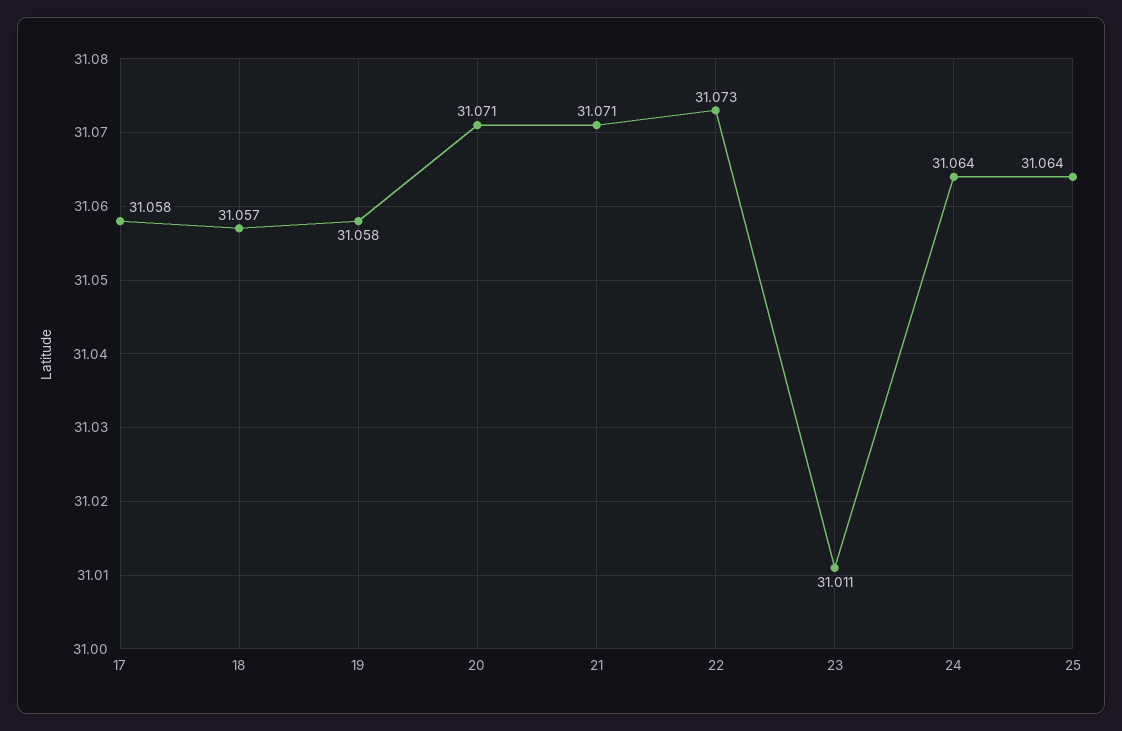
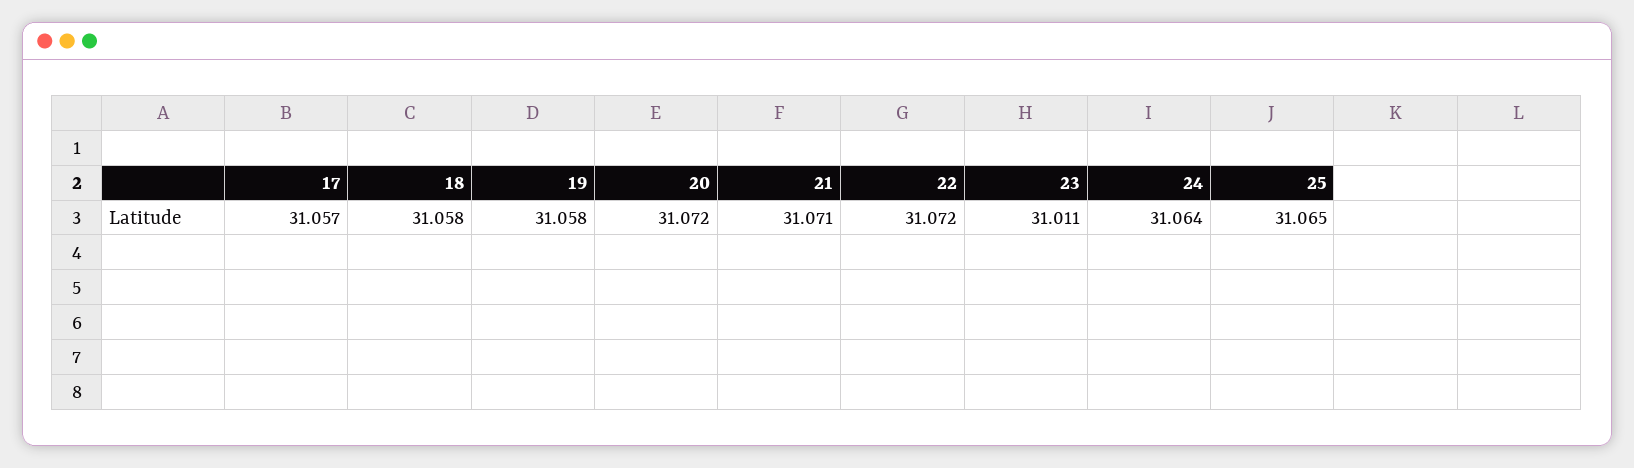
17: 31.058 -> 31.057
18: 31.057 -> 31.058
20: 31.071 -> 31.072
22: 31.073 -> 31.072
25: 31.064 -> 31.065

